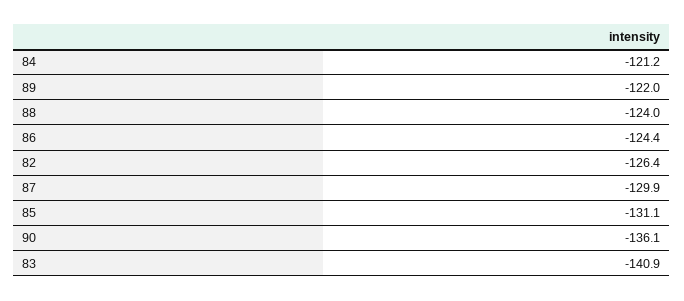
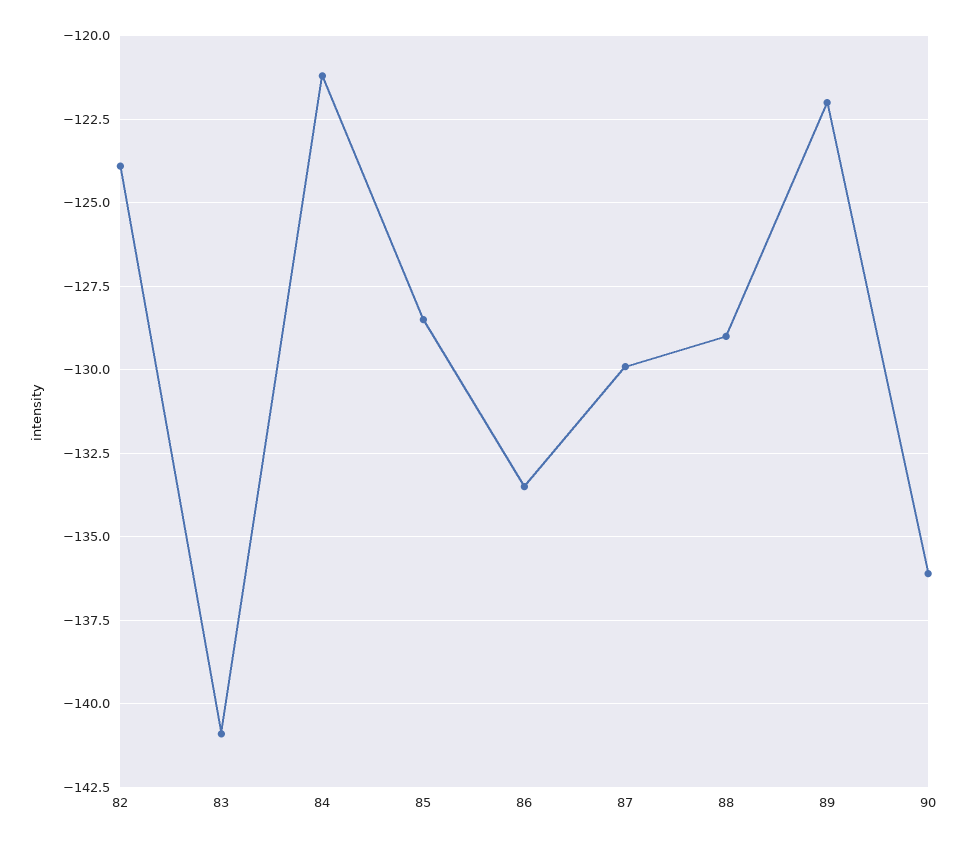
88: -124 -> -129
86: -124.4 -> -133.5
82: -126.4 -> -124
85: -131.1 -> -128.5

